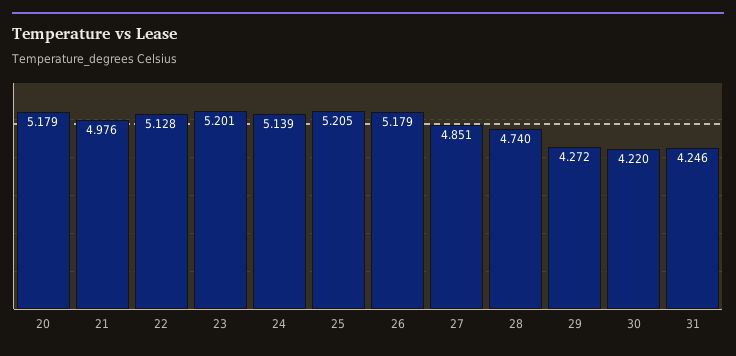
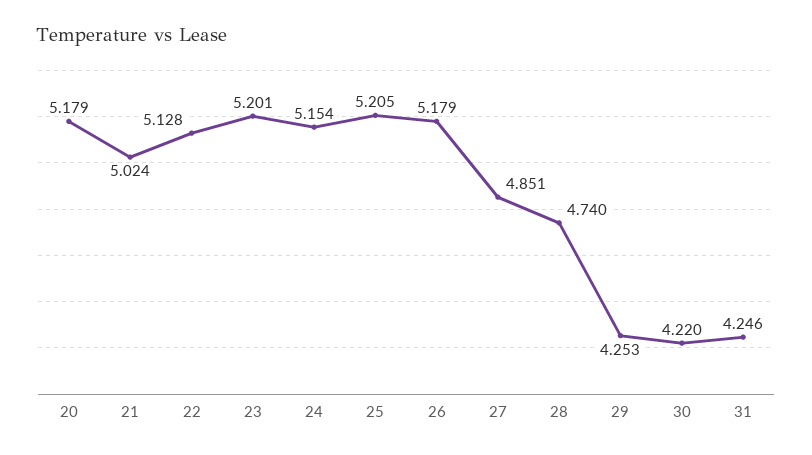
21: 4.976 -> 5.024
24: 5.139 -> 5.154
29: 4.272 -> 4.253

